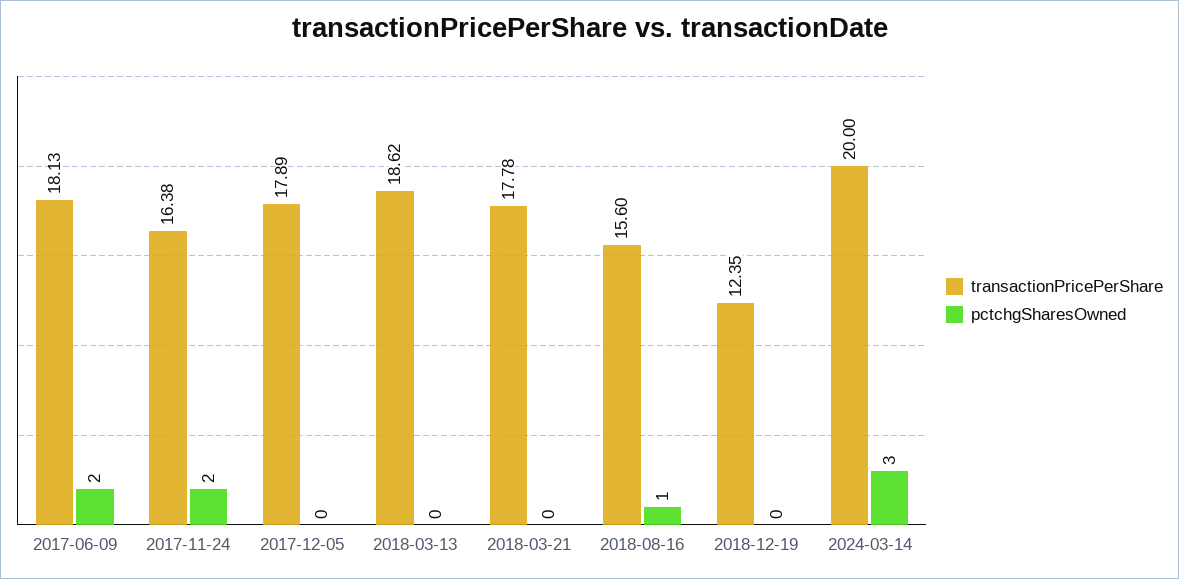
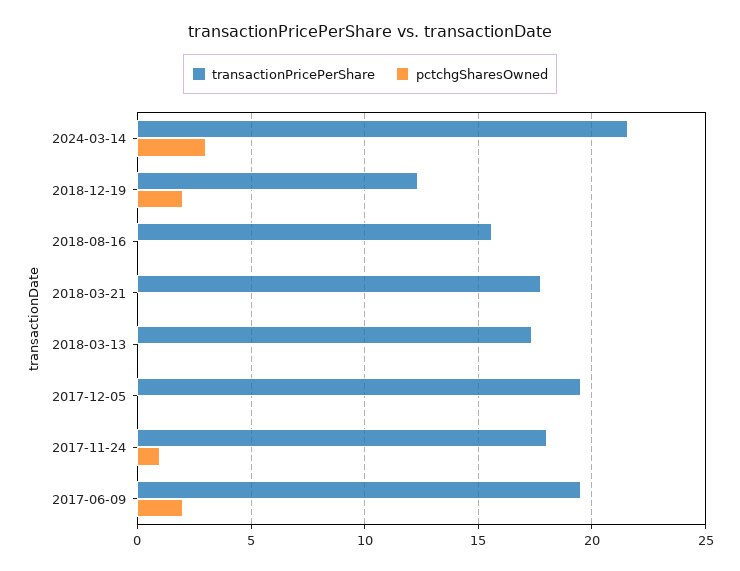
transactionPricePerShare, 2017-06-09: 18.13 -> 19.5
transactionPricePerShare, 2017-11-24: 16.38 -> 18
pctchgSharesOwned, 2017-11-24: 2 -> 1
transactionPricePerShare, 2017-12-05: 17.89 -> 19.5
transactionPricePerShare, 2018-03-13: 18.62 -> 17.5
pctchgSharesOwned, 2018-08-16: 1 -> 0
pctchgSharesOwned, 2018-12-19: 0 -> 2
transactionPricePerShare, 2024-03-14: 20 -> 21.5

